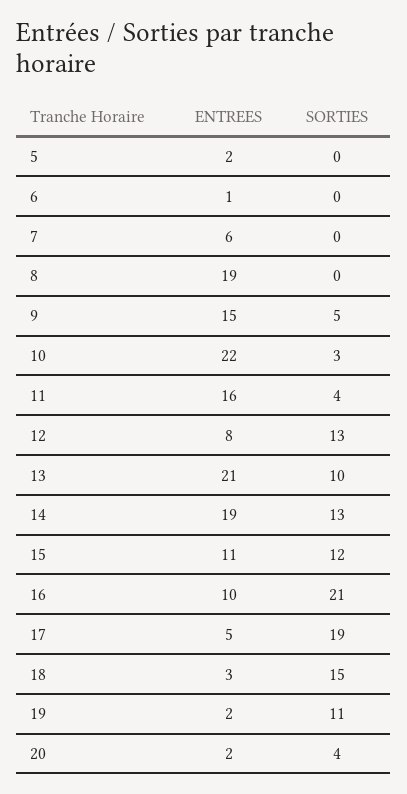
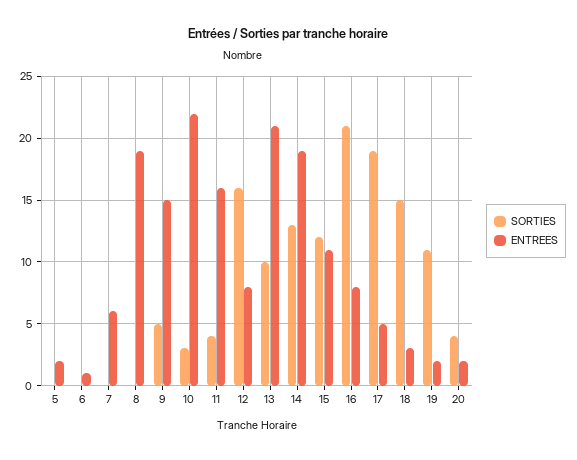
SORTIES, 12: 13 -> 16
ENTREES, 16: 10 -> 8

